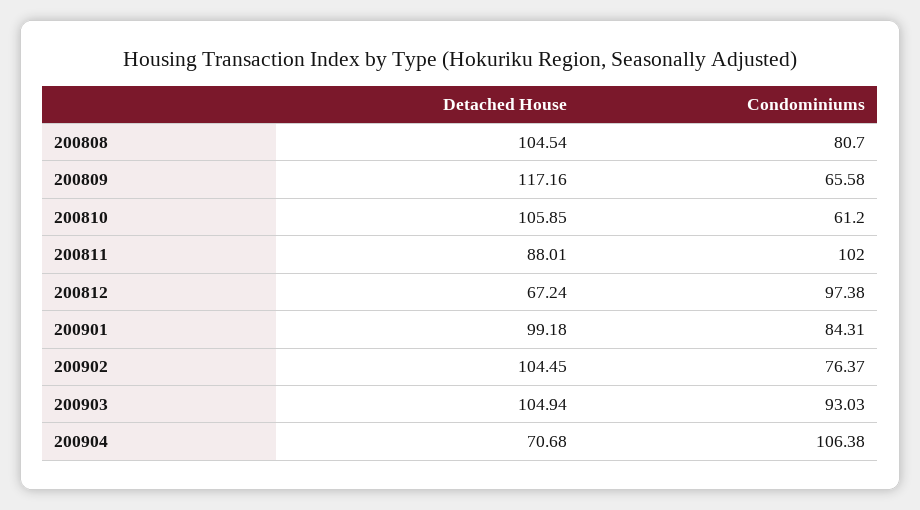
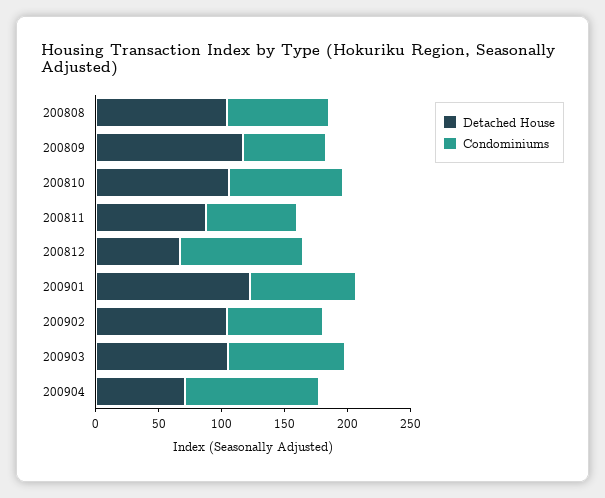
Condominiums, 200810: 61.2 -> 90
Condominiums, 200811: 102 -> 70
Detached House, 200901: 99.18 -> 120

